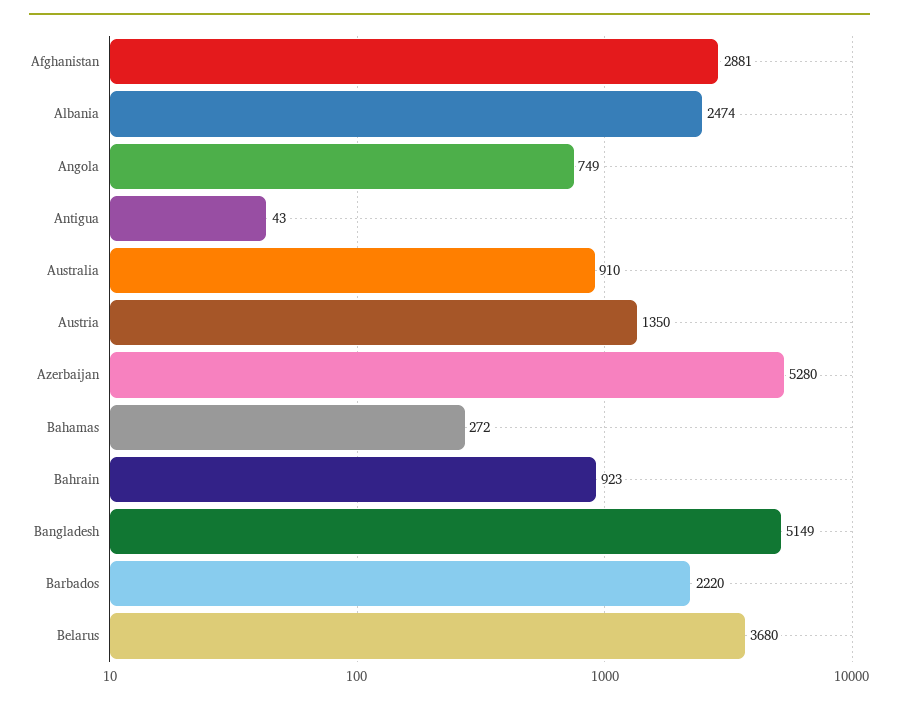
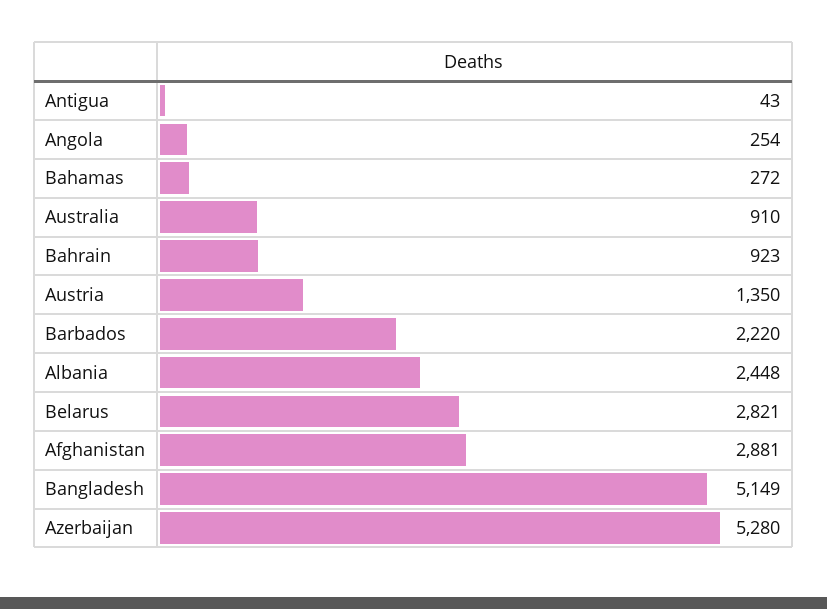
Albania: 2474 -> 2448
Angola: 749 -> 254
Belarus: 3680 -> 2821

